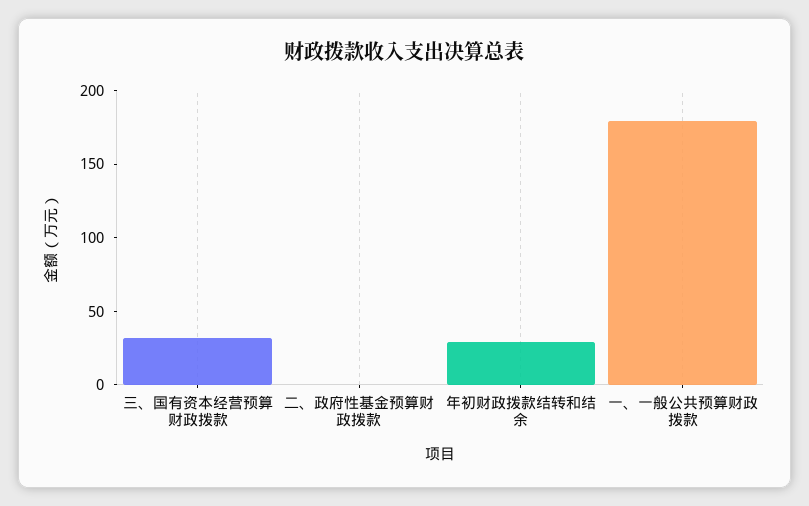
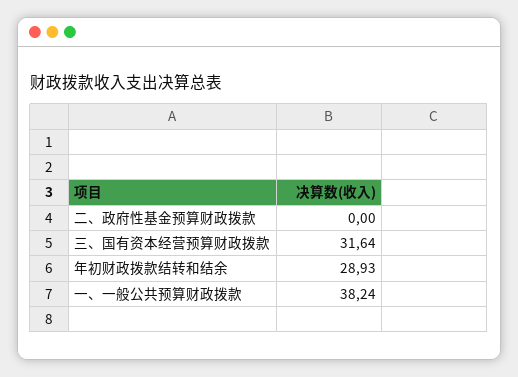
一、一般公共预算财政拨款: 180 -> 38.24

